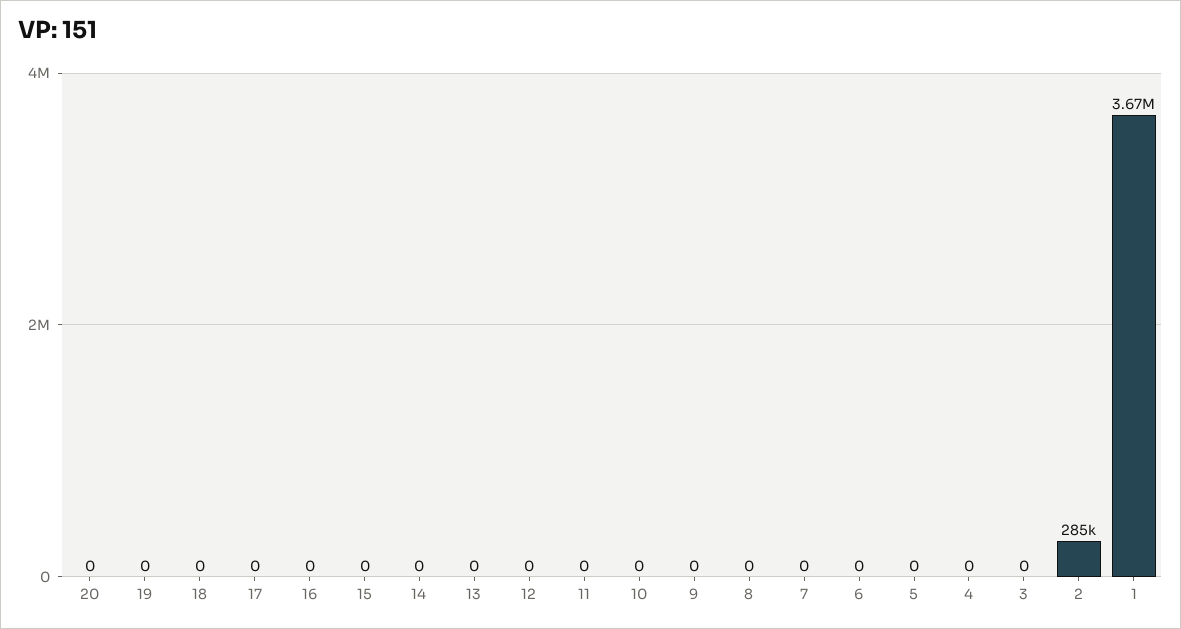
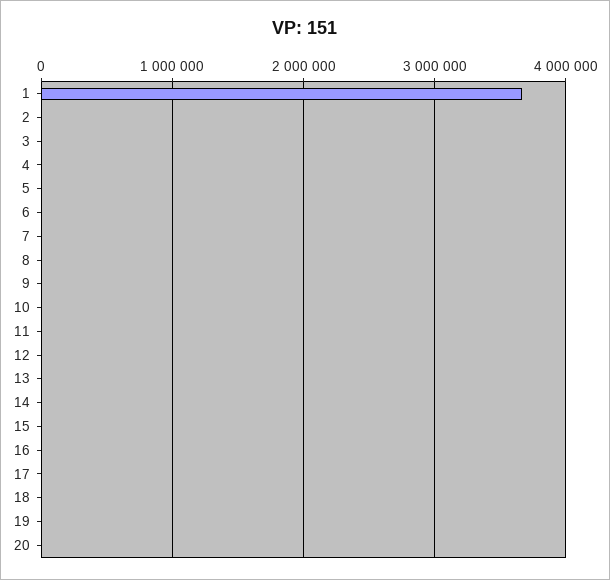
2: 285000 -> 0

